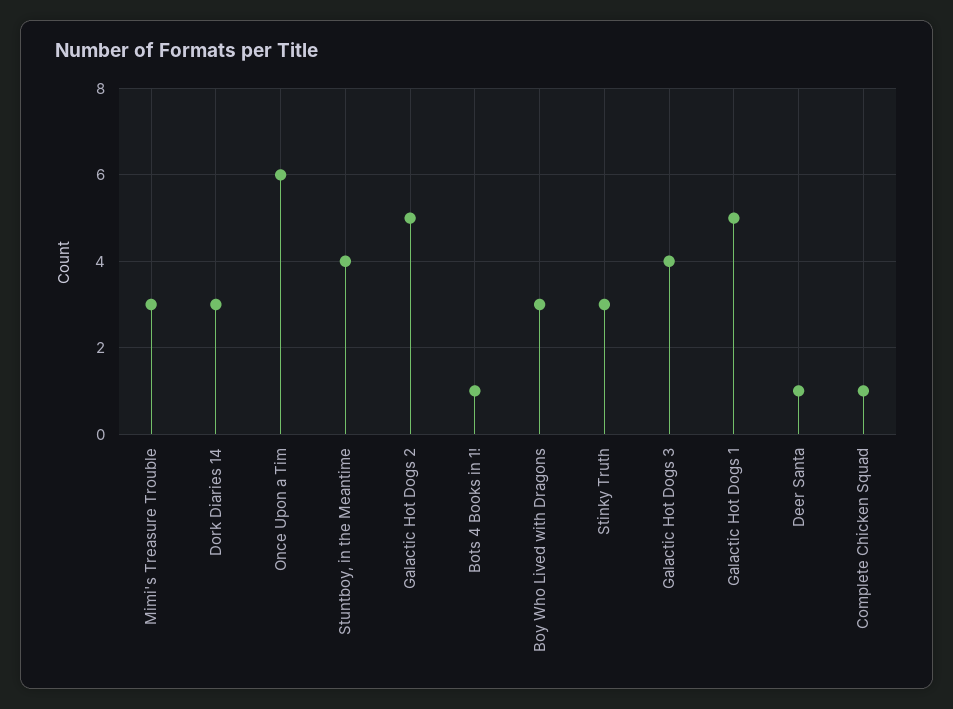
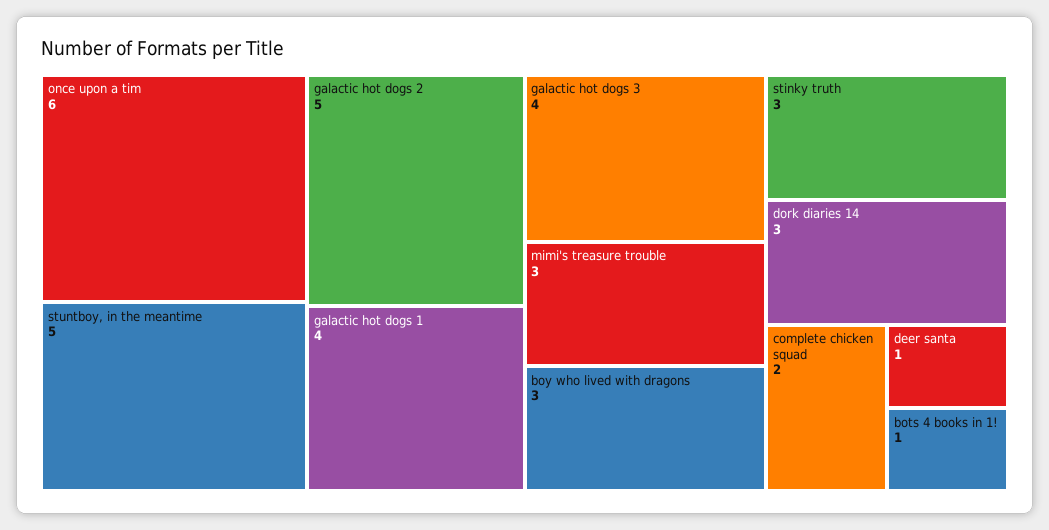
Stuntboy, in the Meantime: 4 -> 5
Galactic Hot Dogs 1: 5 -> 4
Complete Chicken Squad: 1 -> 2

